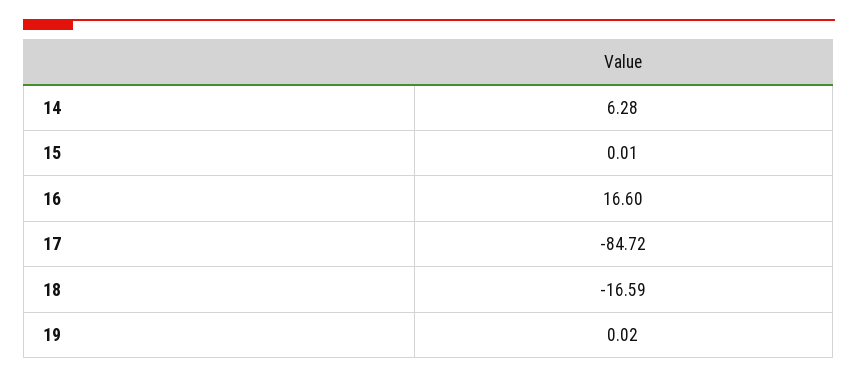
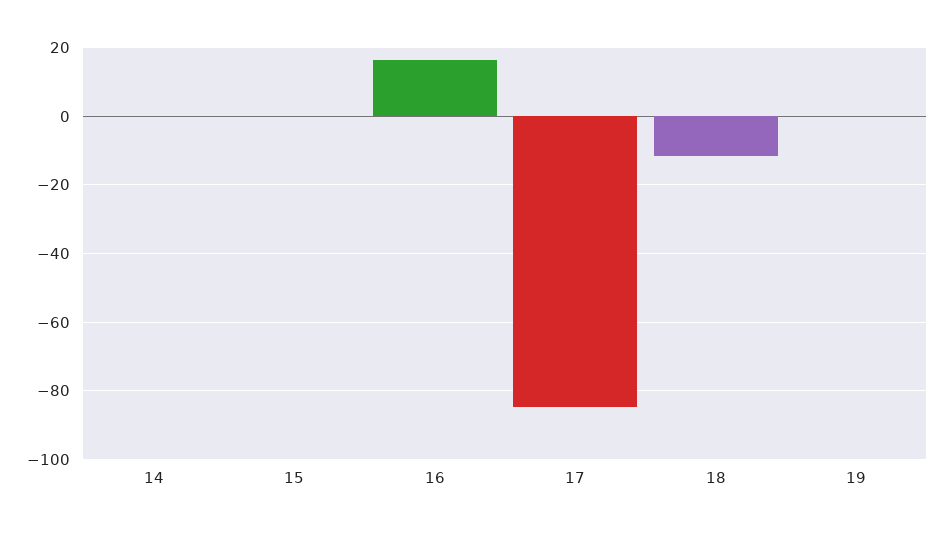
14: 6.28 -> 0
18: -16.59 -> -12

